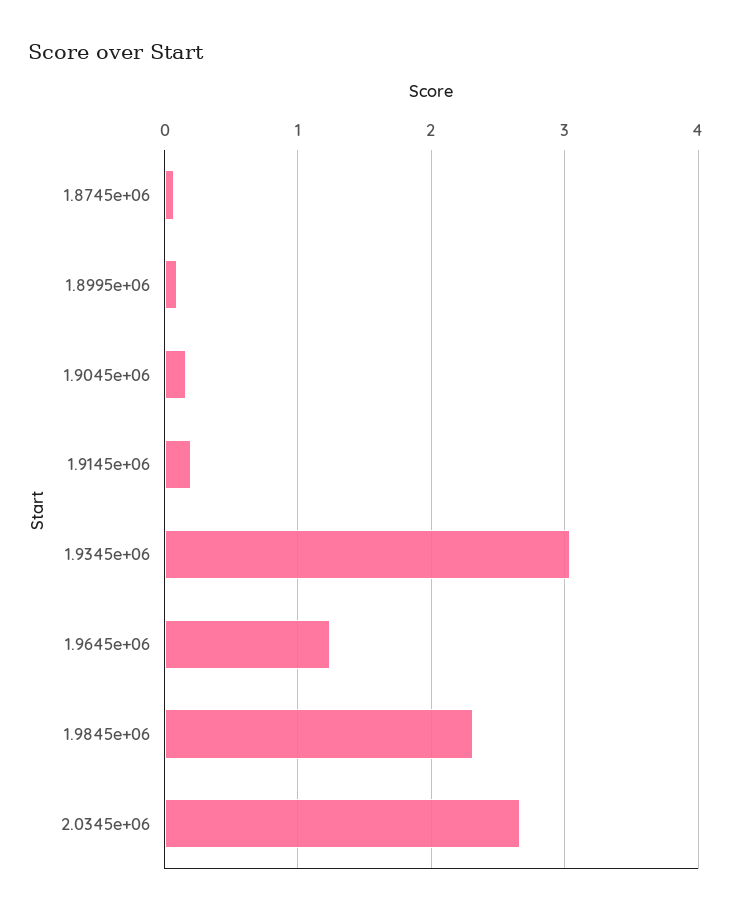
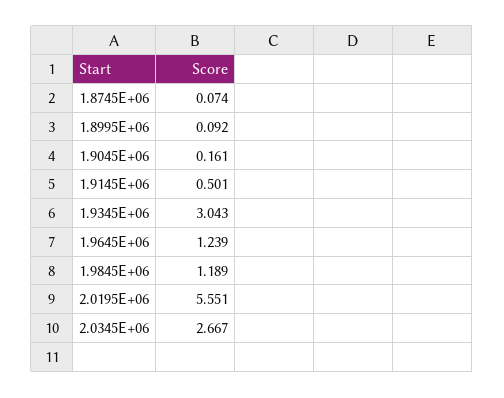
1.9145e+06: 0.2 -> 0.501
1.9845e+06: 2.3 -> 1.189
2.0195E+06: none -> 5.551

